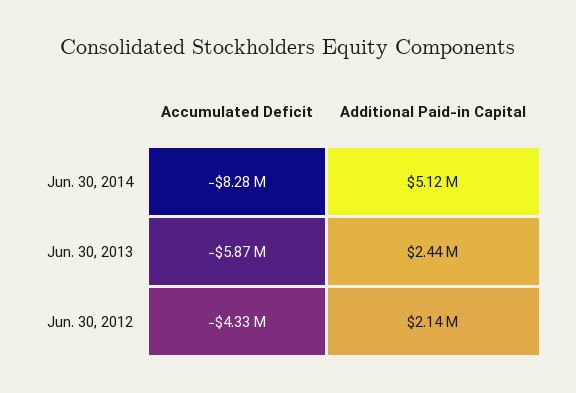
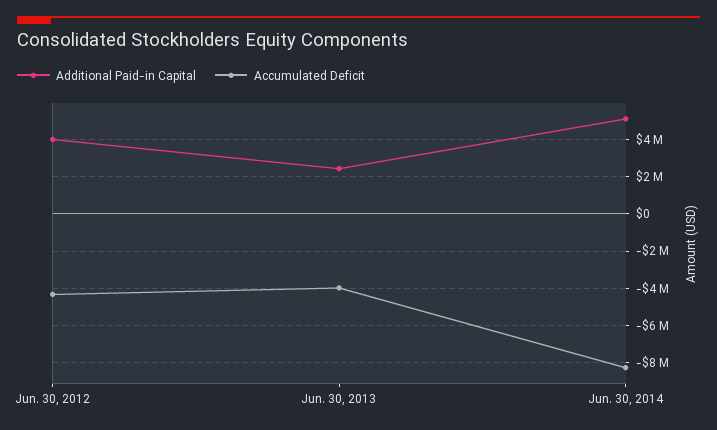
Accumulated Deficit, Jun. 30, 2013: -5870000 -> -4000000
Additional Paid-in Capital, Jun. 30, 2012: 2140000 -> 4000000

